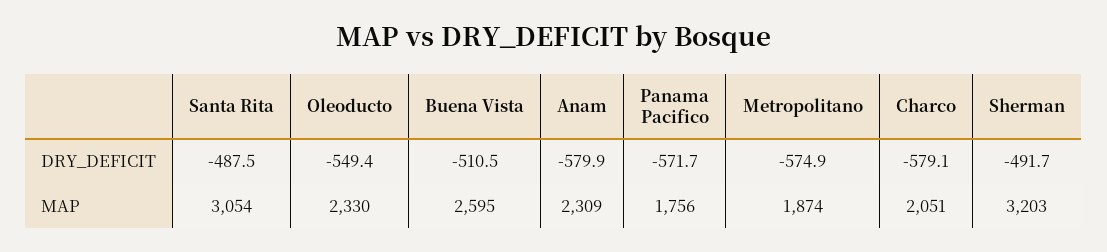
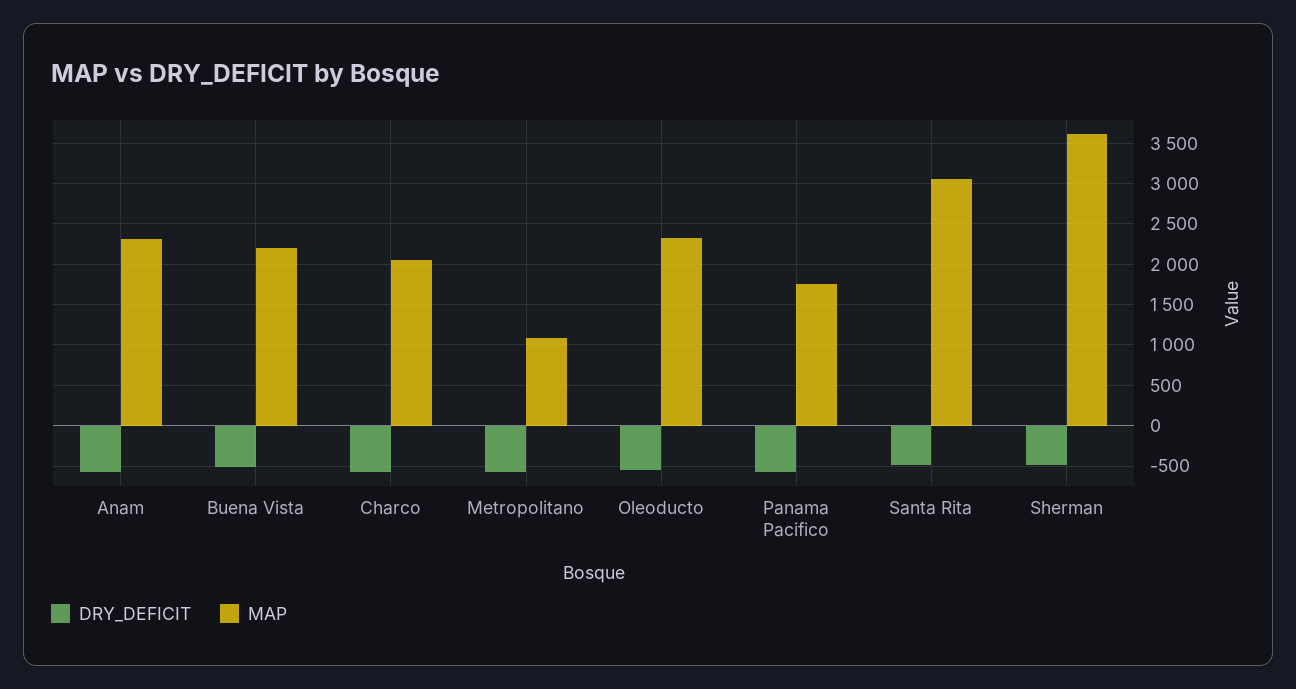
MAP, Buena Vista: 2595 -> 2200
MAP, Metropolitano: 1874 -> 1100
MAP, Sherman: 3203 -> 3600

